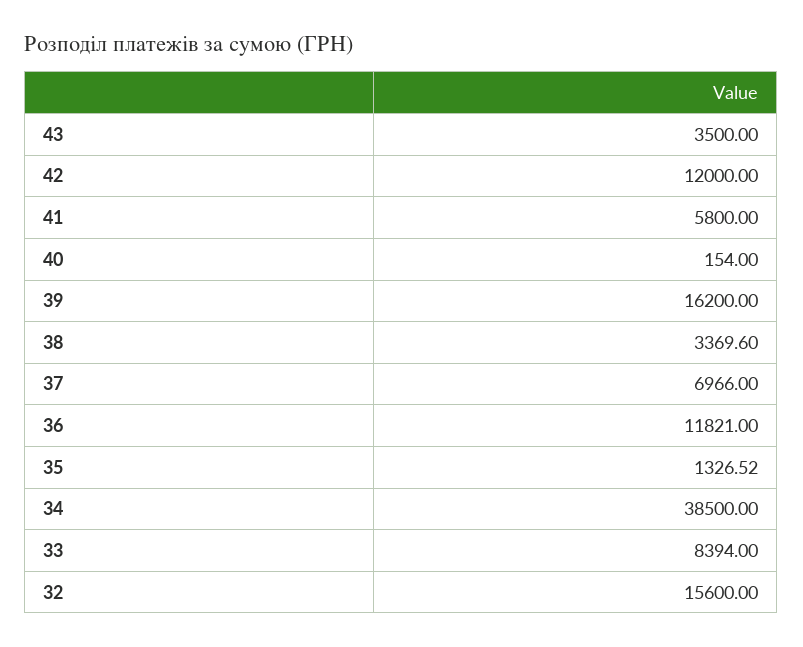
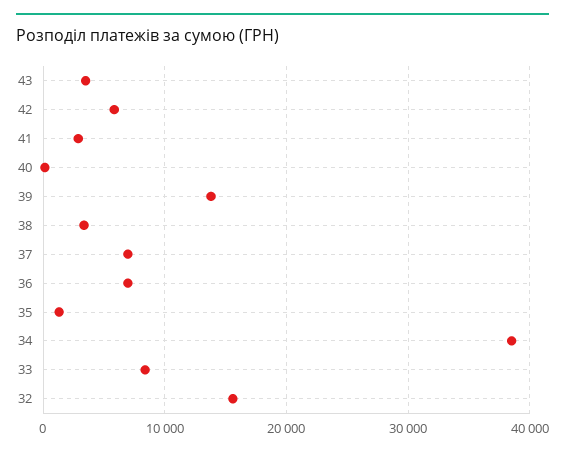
42: 12000 -> 6000
41: 5800 -> 3000
39: 16200 -> 14000
36: 11821 -> 7000

